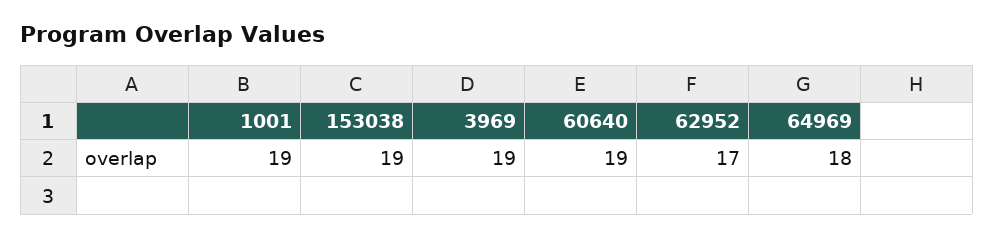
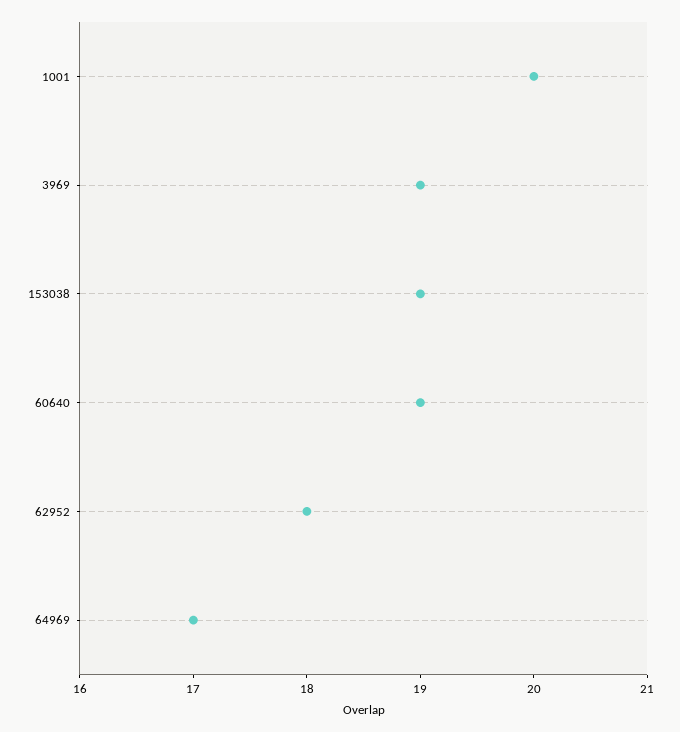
1001: 19 -> 20
62952: 17 -> 18
64969: 18 -> 17

